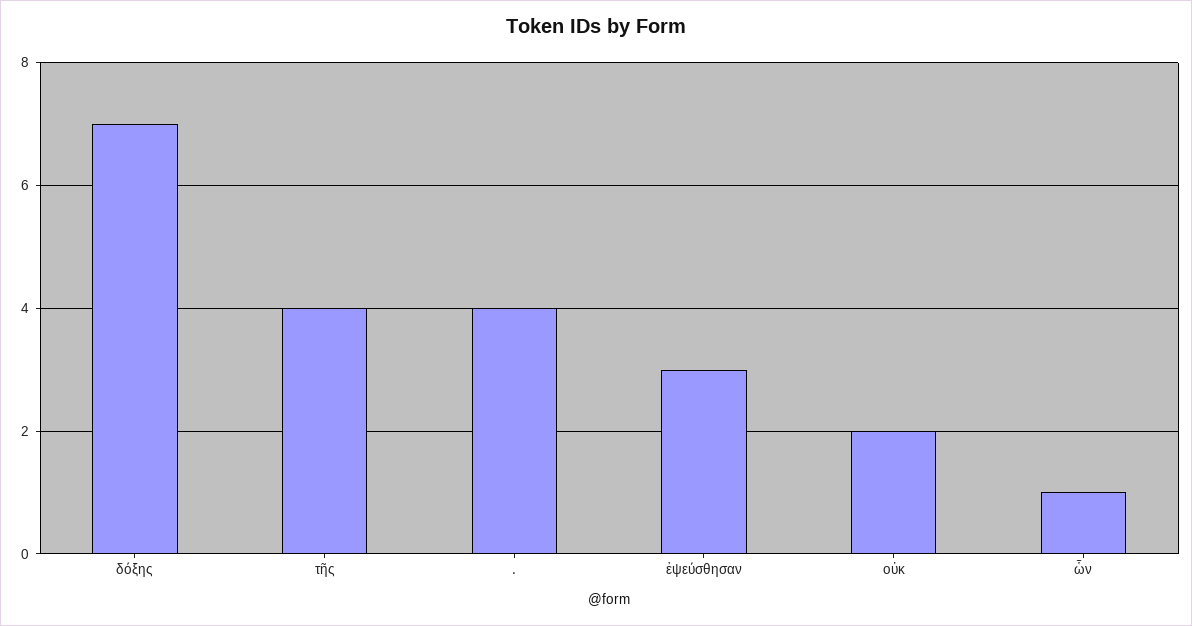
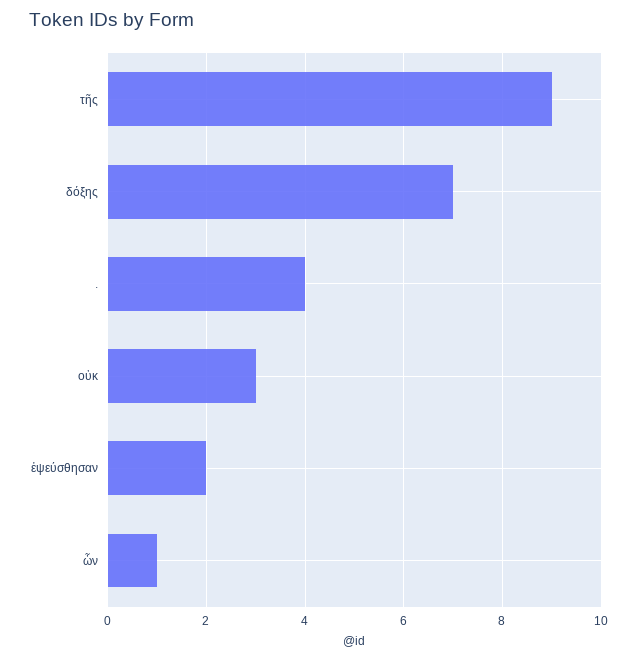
τῆς: 4 -> 9
ἐψεύσθησαν: 3 -> 2
οὐκ: 2 -> 3

